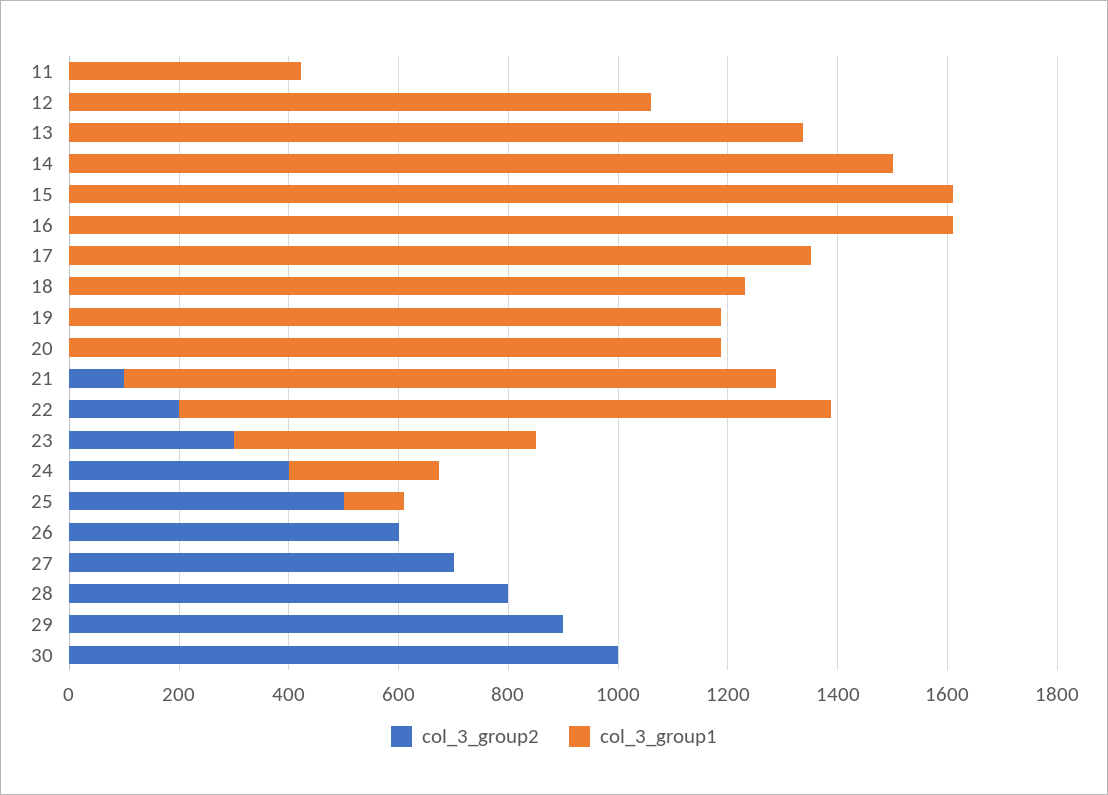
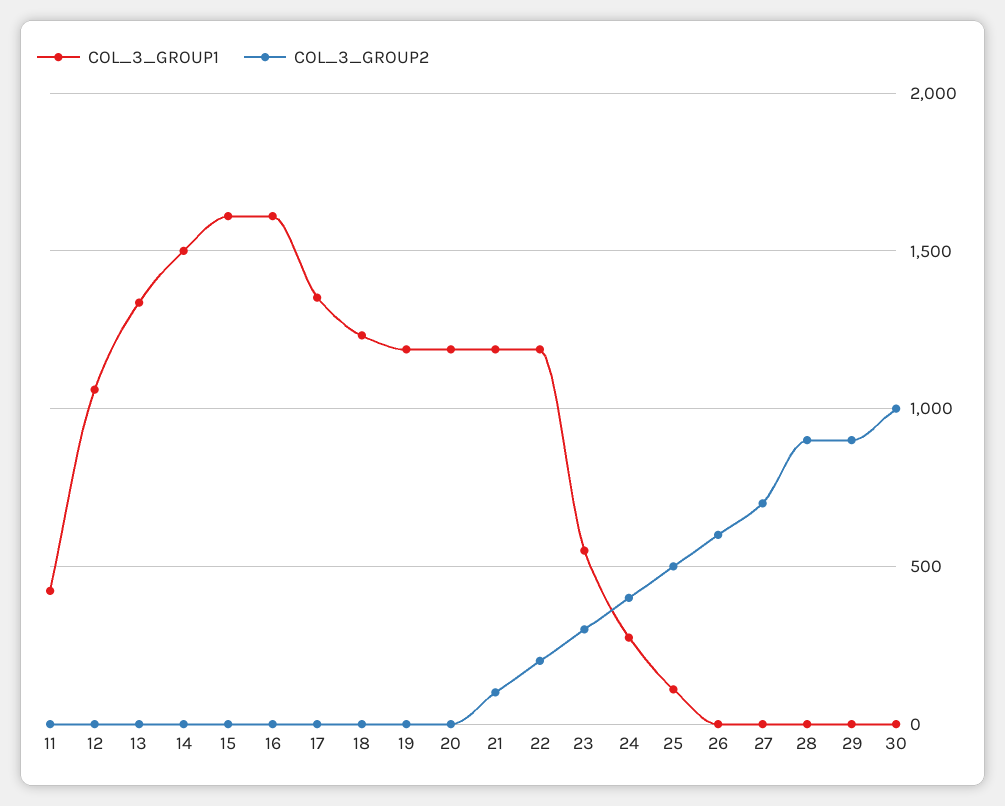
col_3_group2, 28: 800 -> 900

